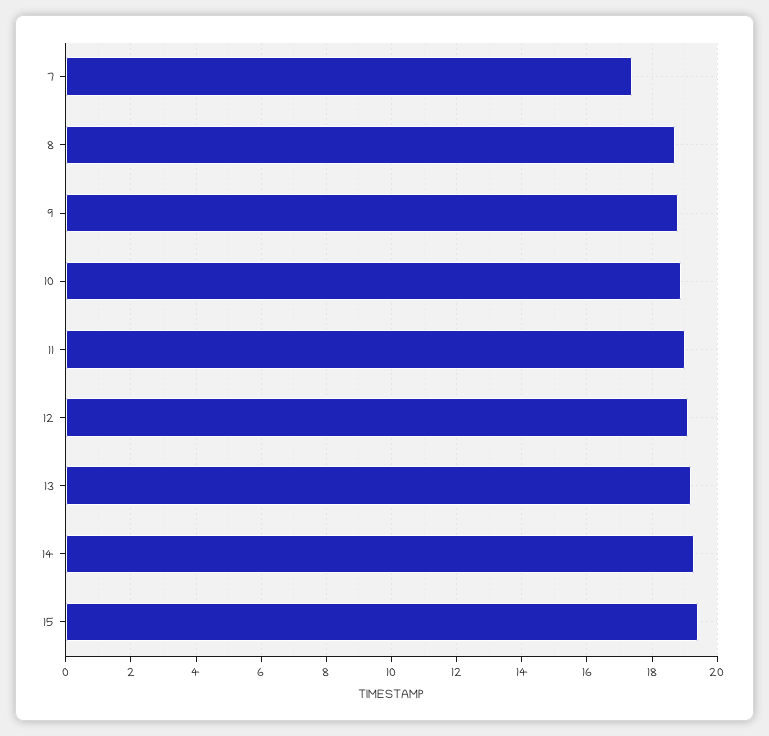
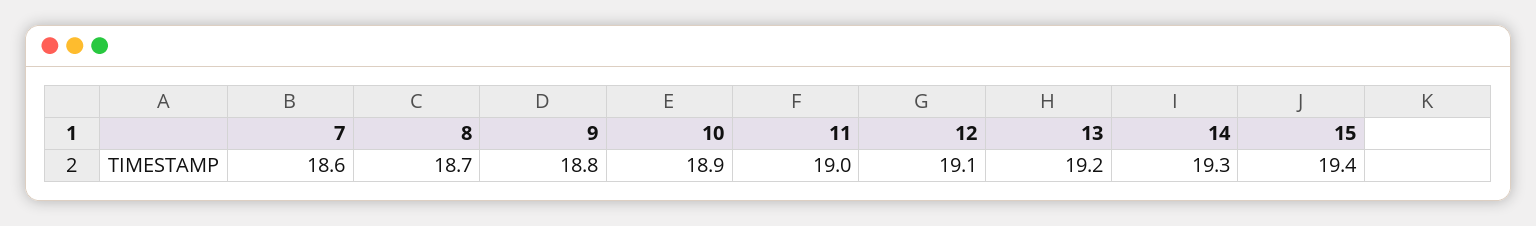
7: 17.5 -> 18.6

